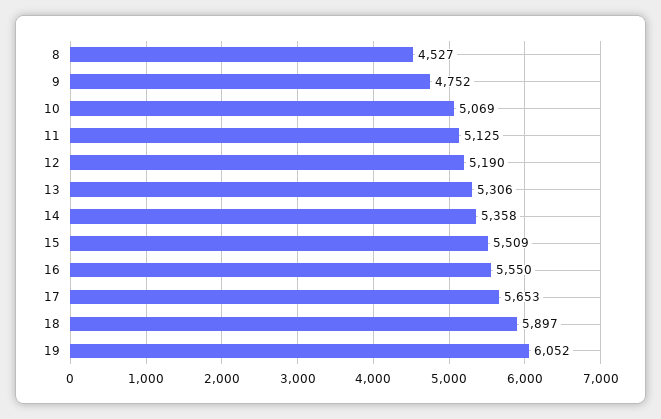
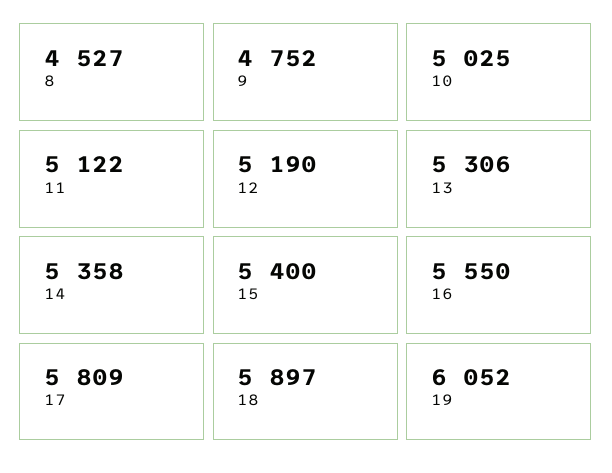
10: 5069 -> 5025
11: 5125 -> 5122
15: 5509 -> 5400
17: 5653 -> 5809

